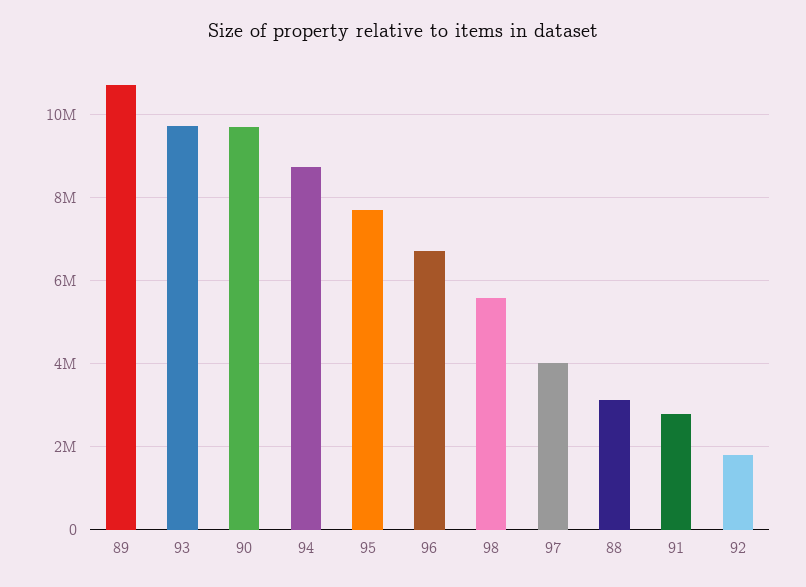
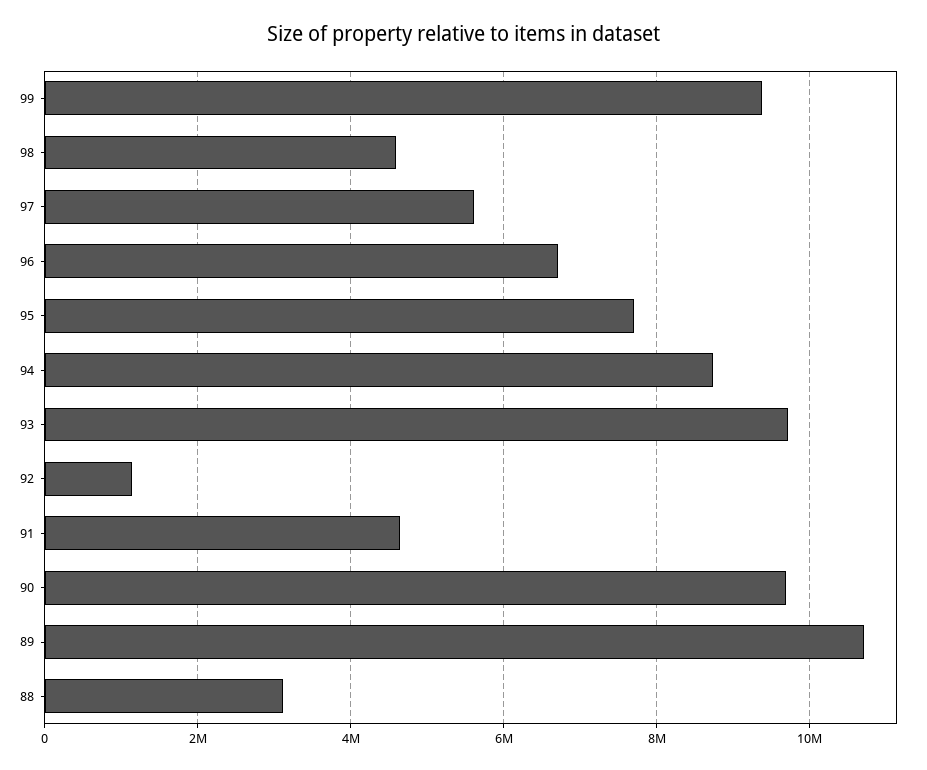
98: 5600000 -> 4600000
97: 4000000 -> 5600000
91: 2800000 -> 4600000
92: 1800000 -> 1200000
99: none -> 9400000

